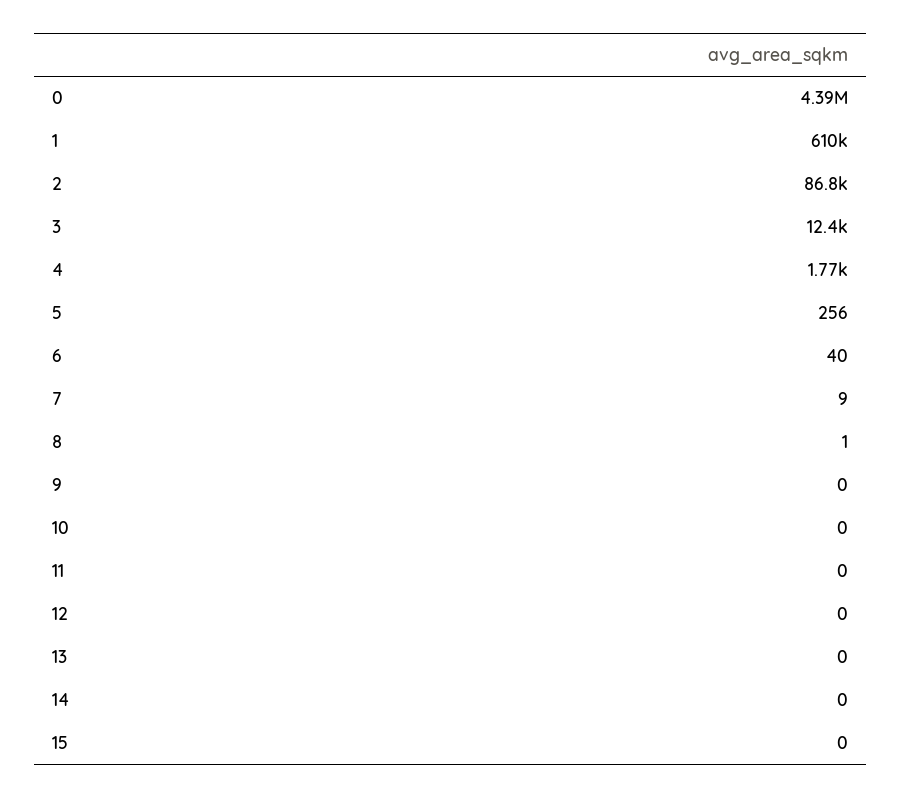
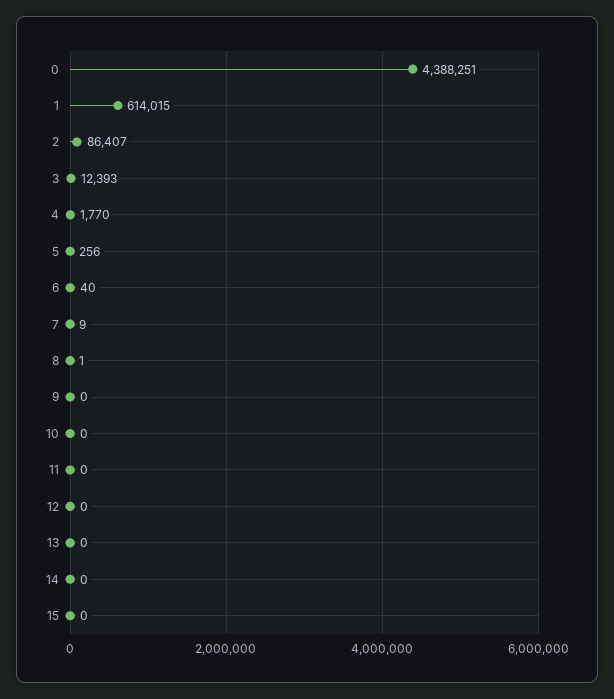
1: 610000 -> 614015
2: 86800 -> 86407

